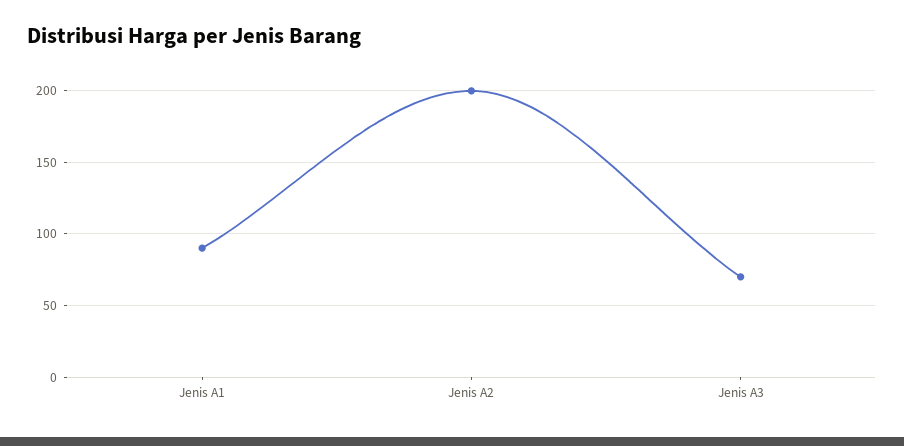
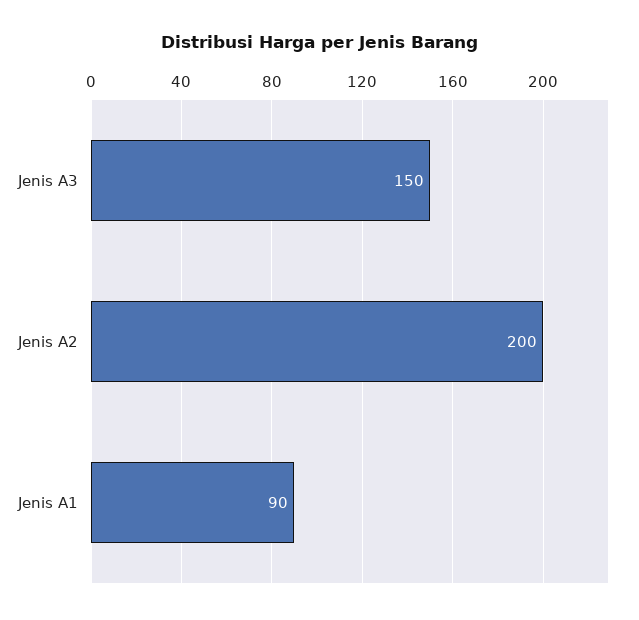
Jenis A3: 70 -> 150

